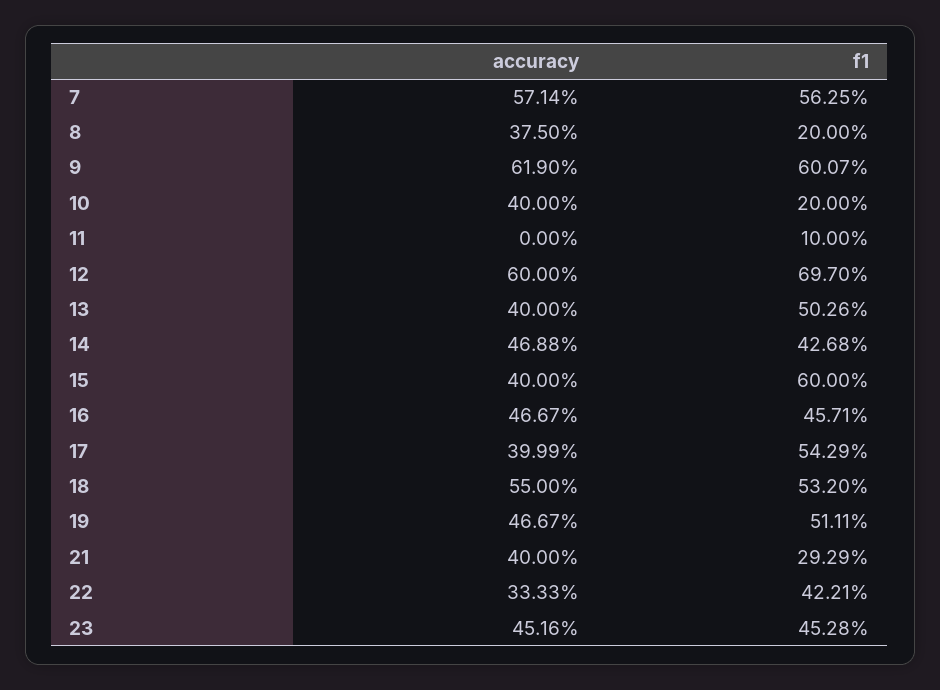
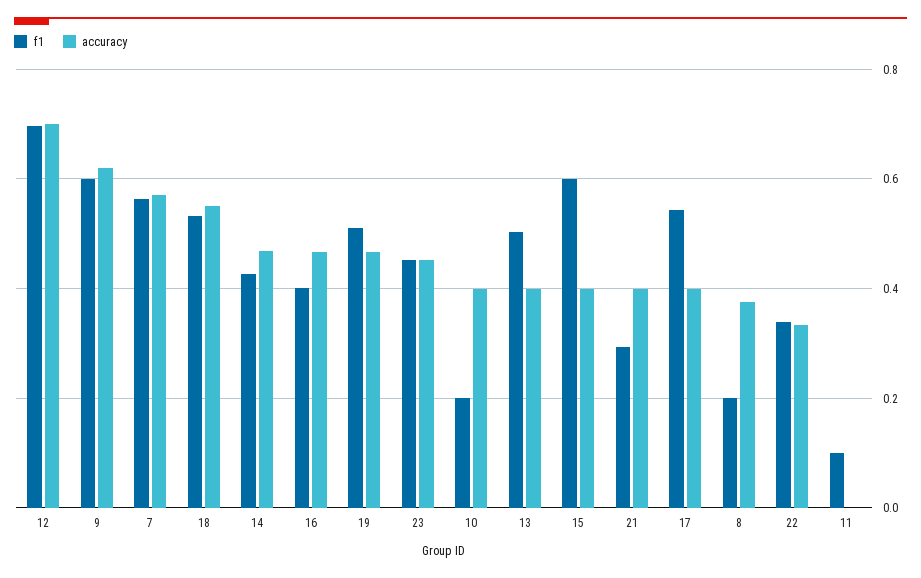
accuracy, 12: 0.6 -> 0.7
f1, 16: 0.4571 -> 0.4
f1, 22: 0.4221 -> 0.34

